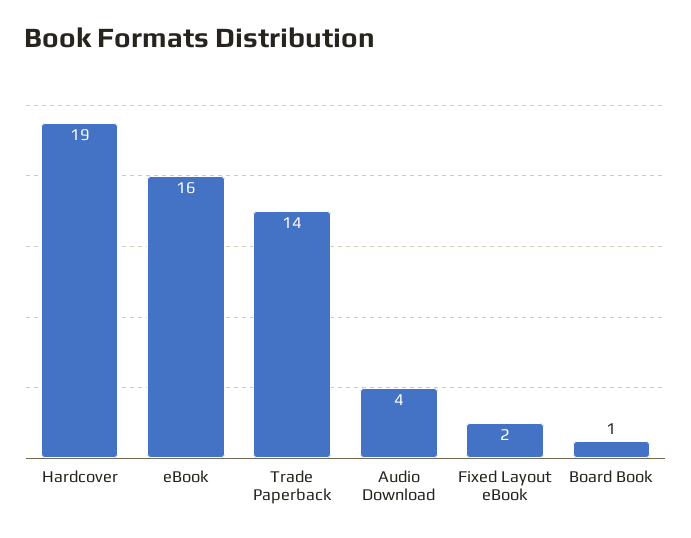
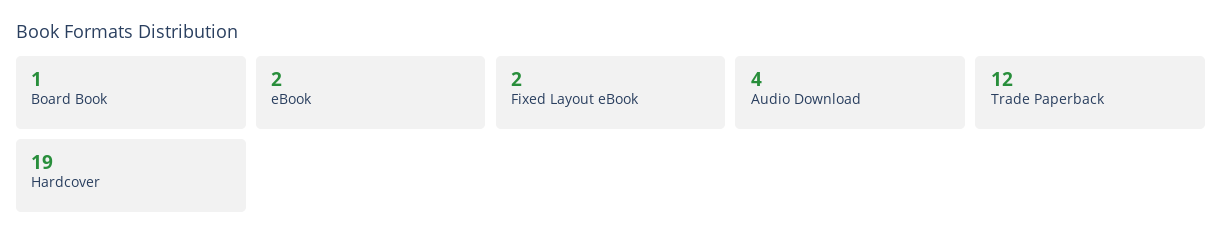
eBook: 16 -> 2
Trade Paperback: 14 -> 12

